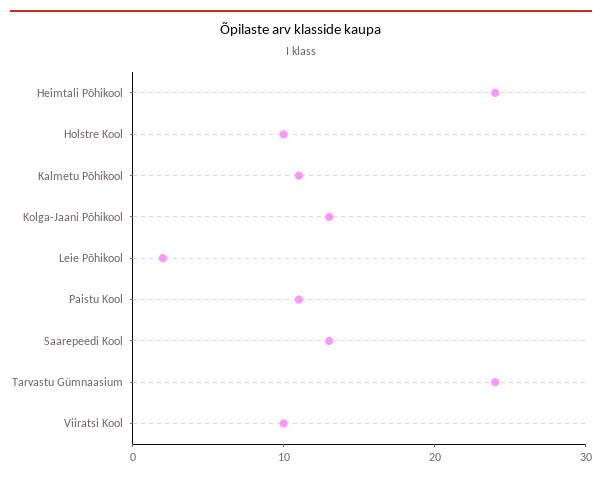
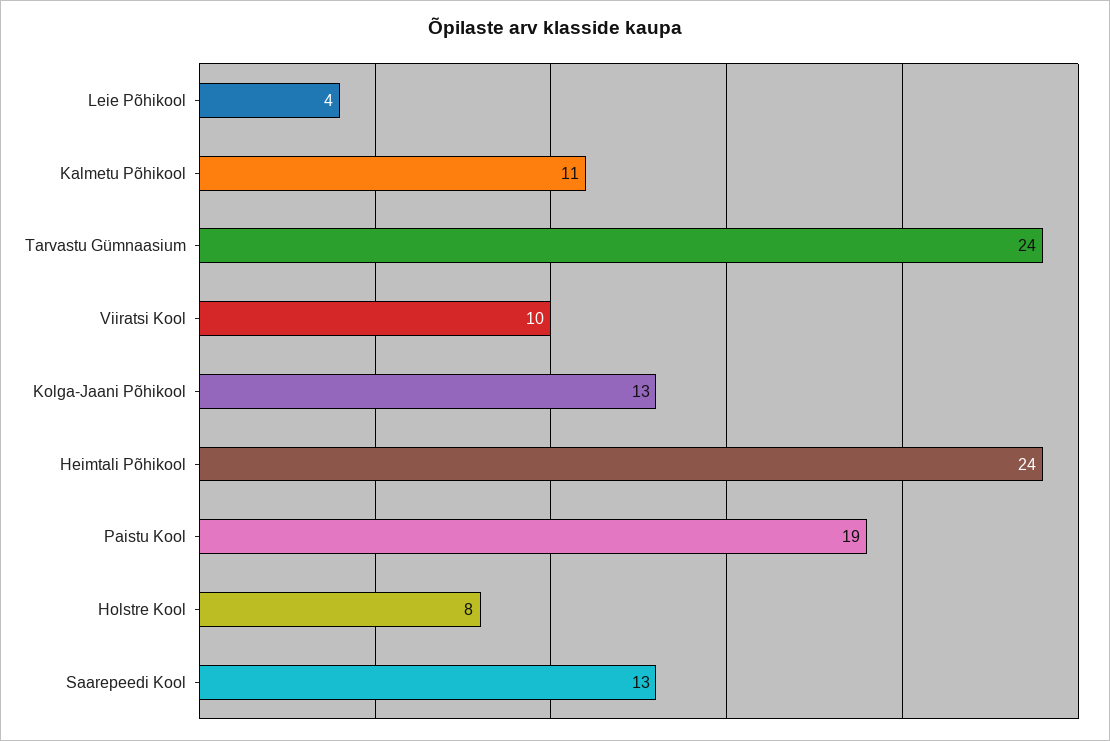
Holstre Kool: 10 -> 8
Leie Põhikool: 2 -> 4
Paistu Kool: 11 -> 19

